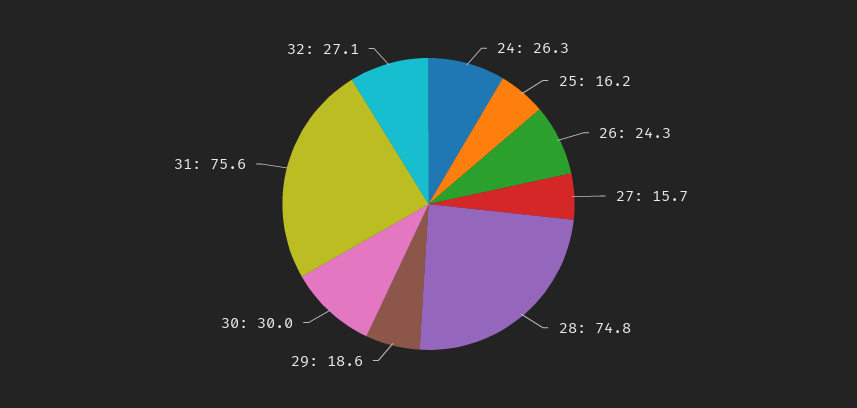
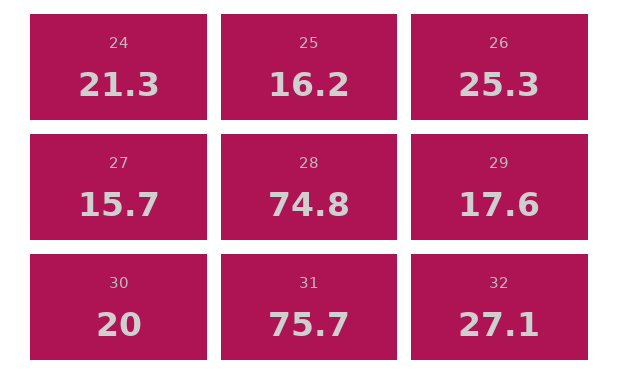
24: 26.3 -> 21.3
26: 24.3 -> 25.3
29: 18.6 -> 17.6
30: 30 -> 20
31: 75.6 -> 75.7

